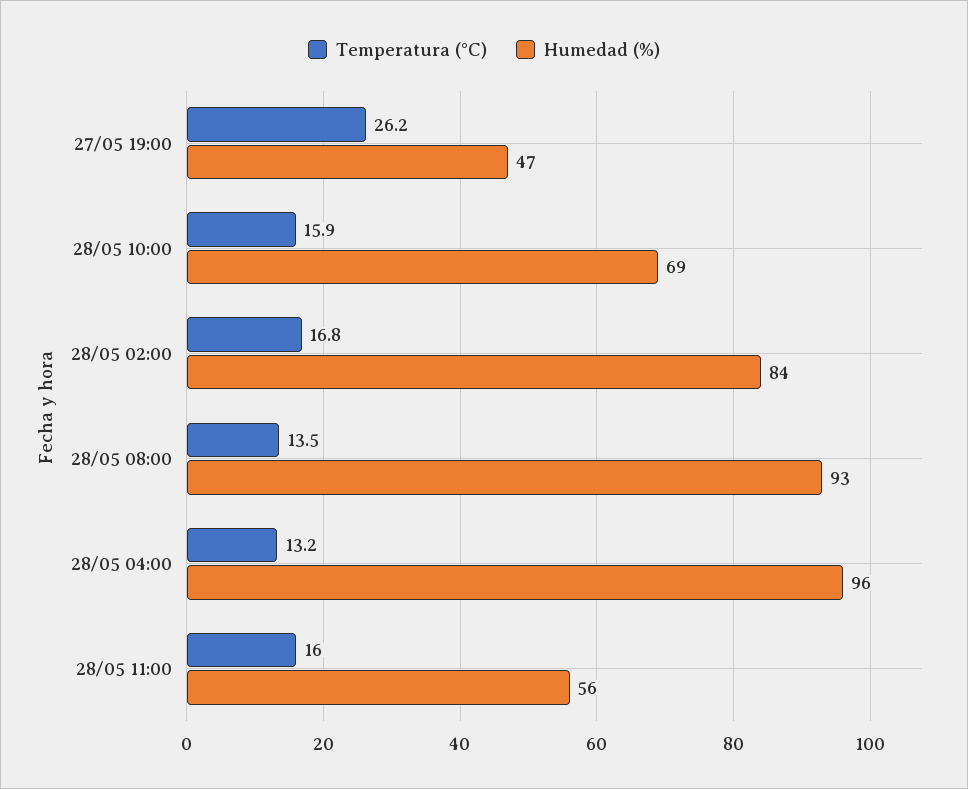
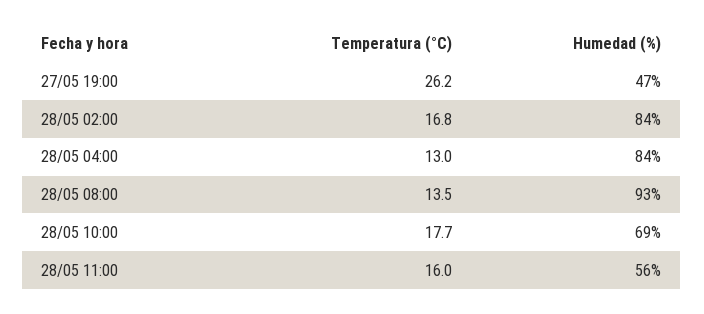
Temperatura (°C), 28/05 10:00: 15.9 -> 17.7
Temperatura (°C), 28/05 04:00: 13.2 -> 13
Humedad (%), 28/05 04:00: 96 -> 84

